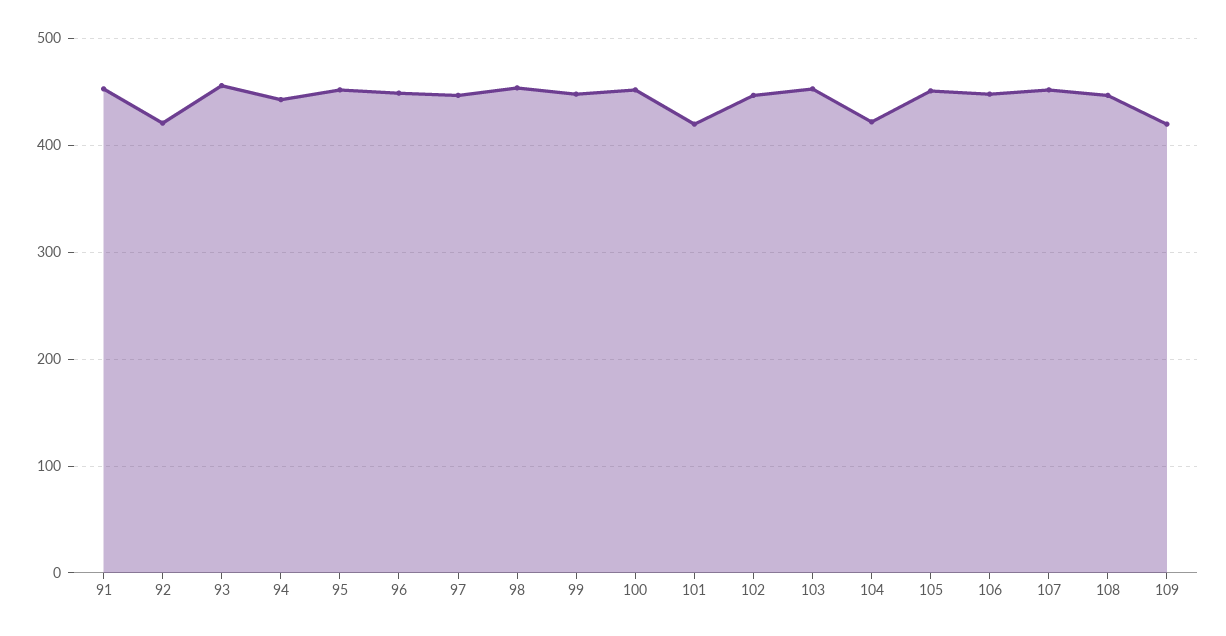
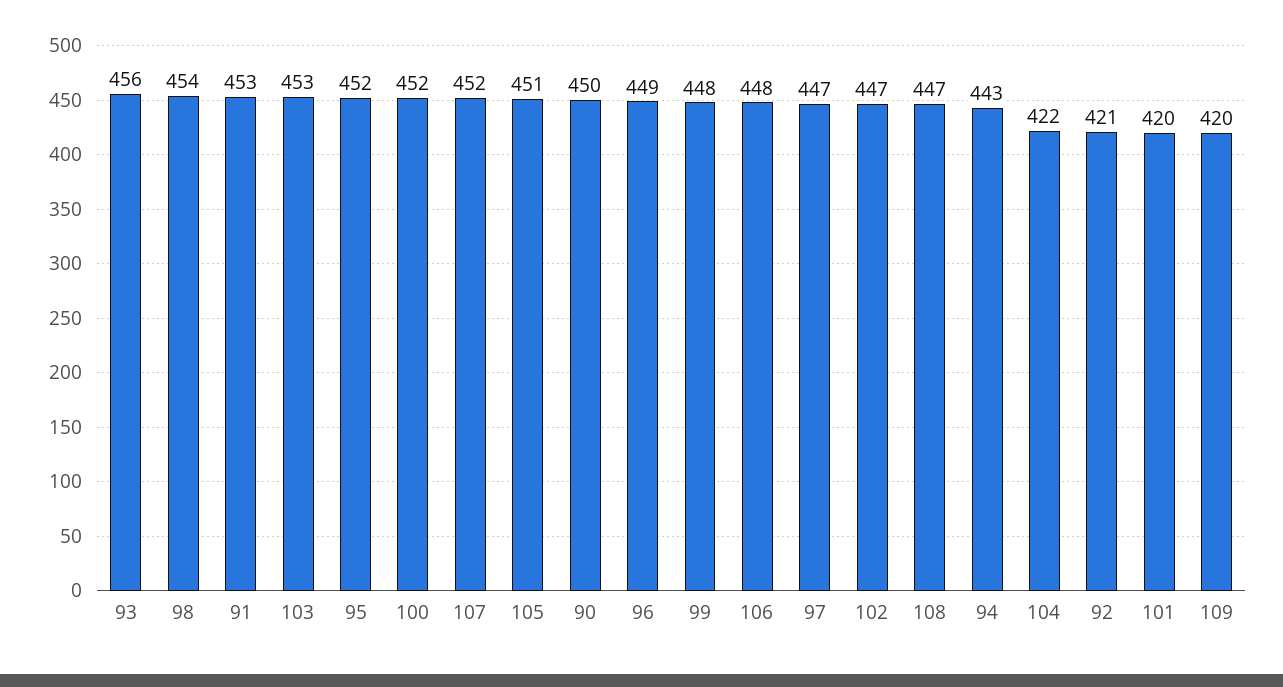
90: none -> 450

